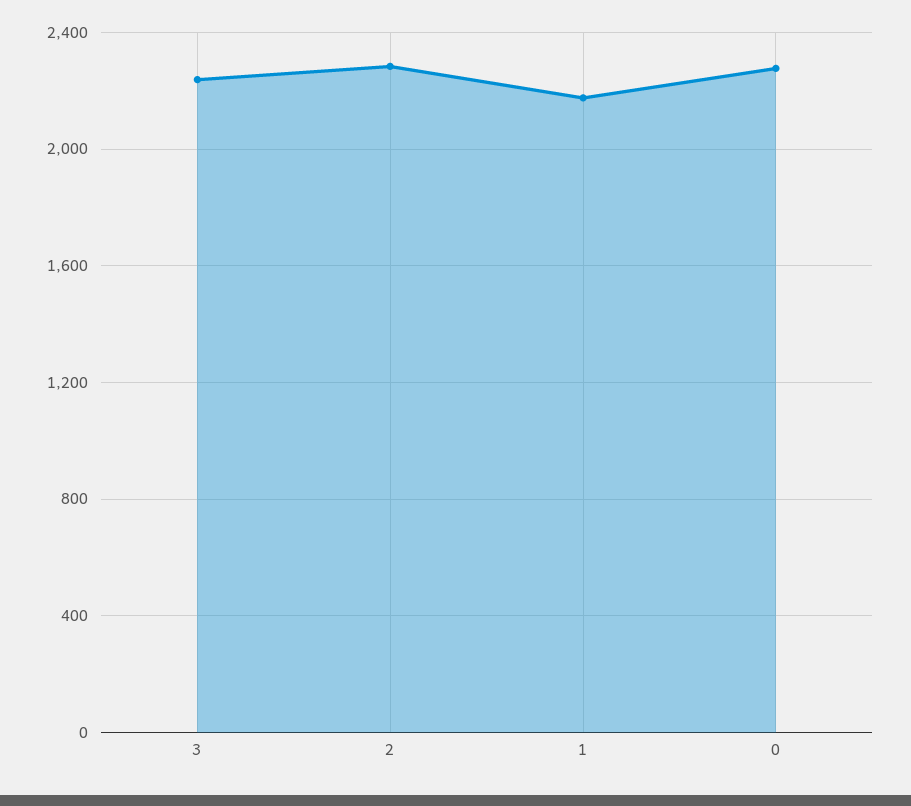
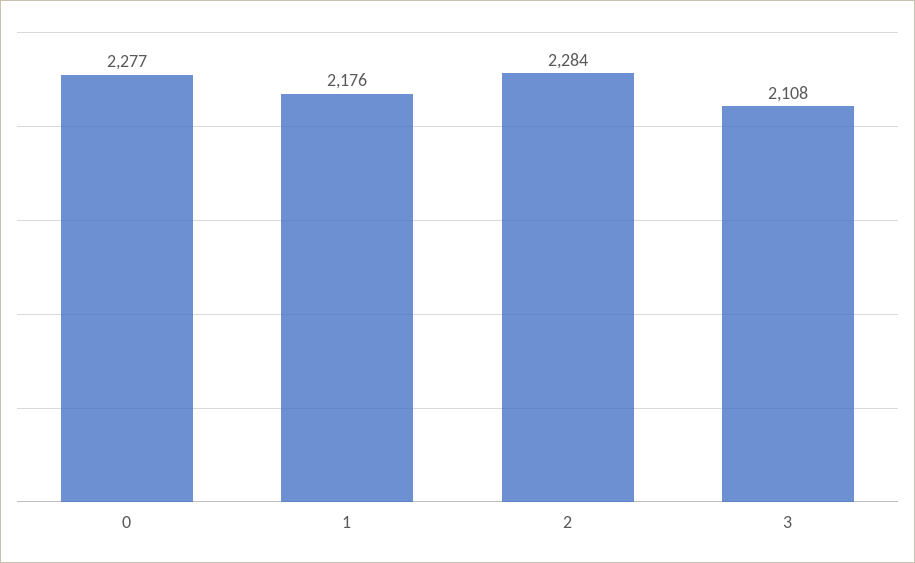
3: 2250 -> 2108

